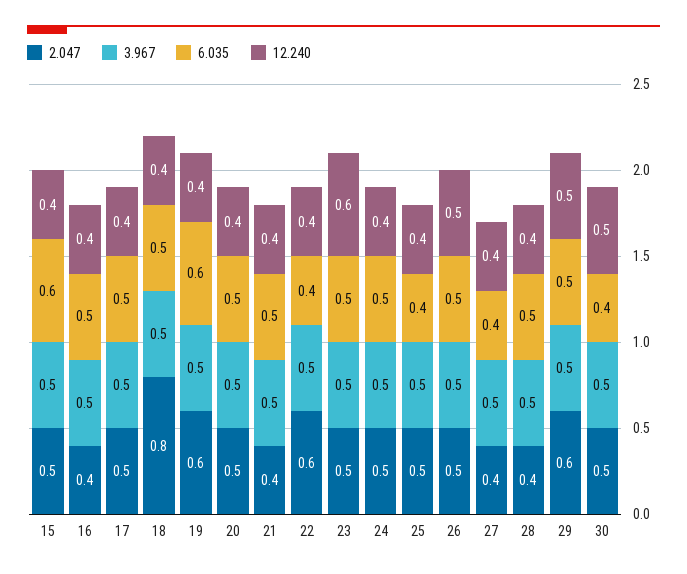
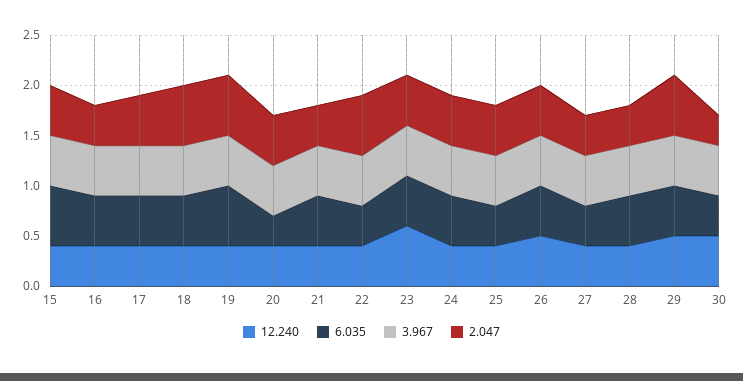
2.047, 18: 0.8 -> 0.6
6.035, 20: 0.5 -> 0.3
2.047, 30: 0.5 -> 0.3

